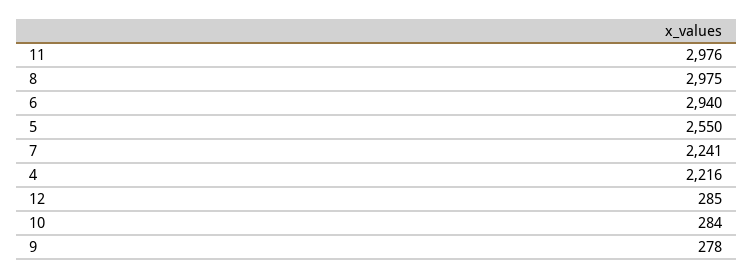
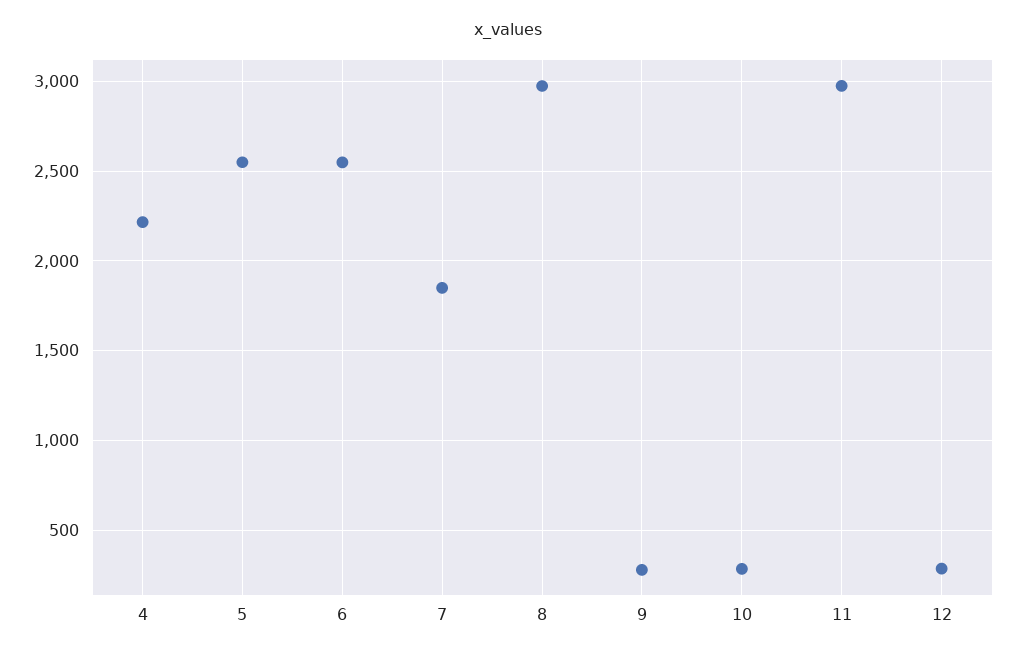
6: 2940 -> 2550
7: 2241 -> 1850

